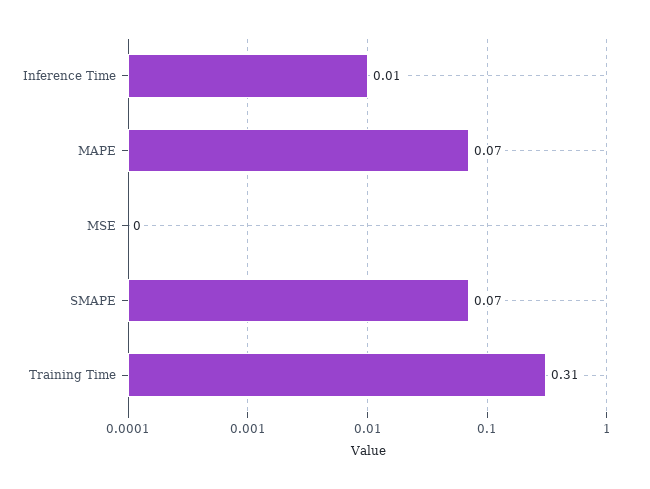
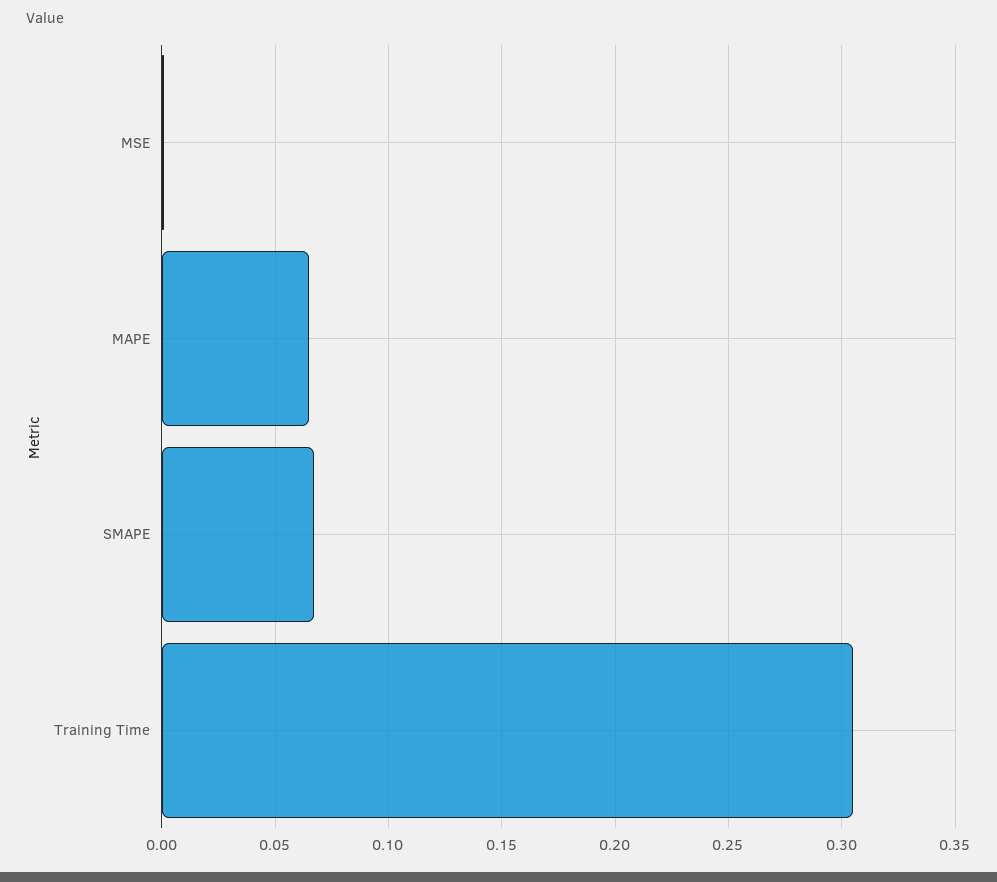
Inference Time: 0.01 -> none

